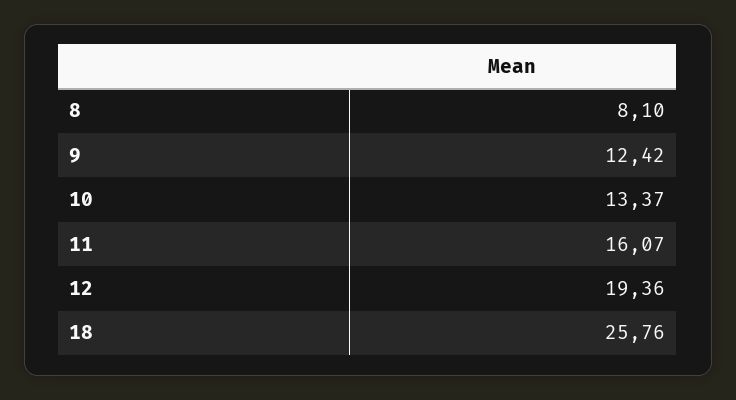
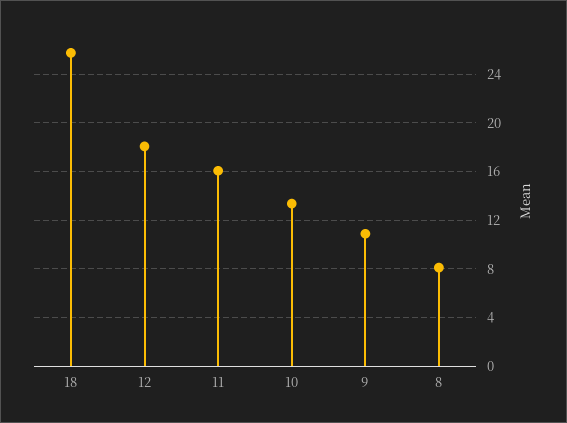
9: 12.42 -> 11
12: 19.36 -> 18

